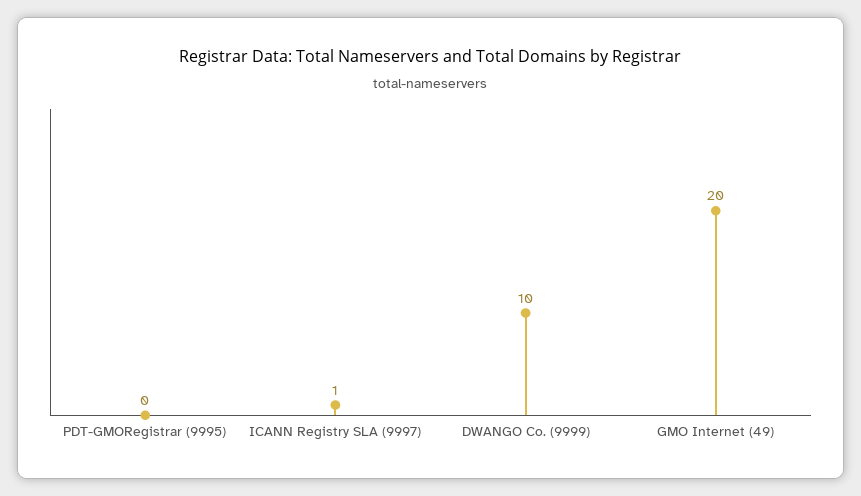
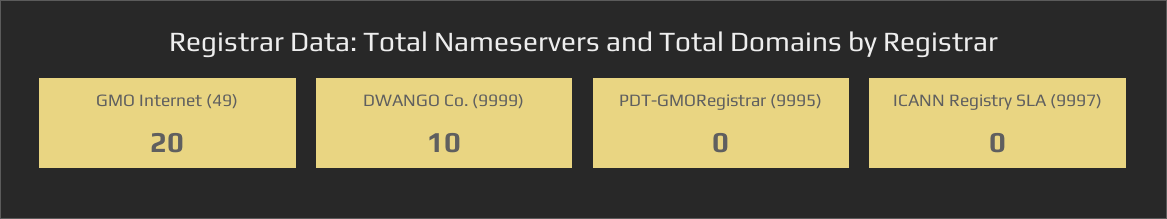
ICANN Registry SLA (9997): 1 -> 0

